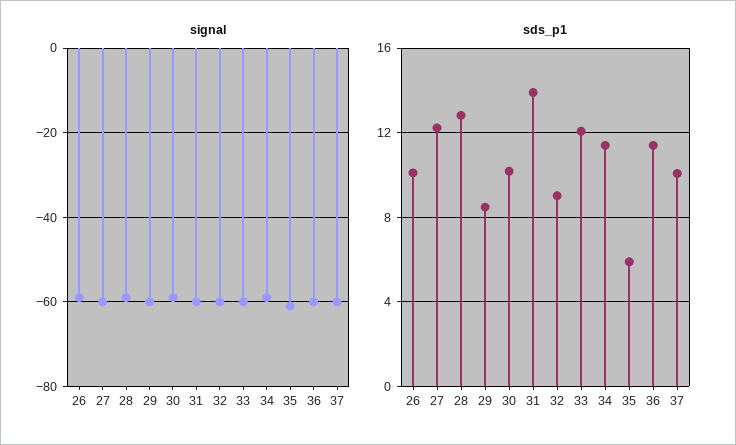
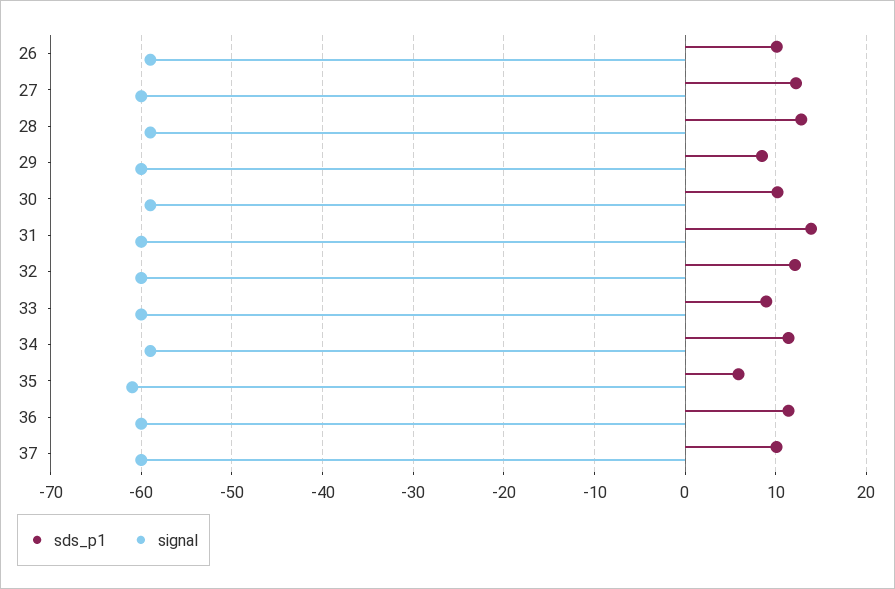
sds_p1, 32: 9 -> 12
sds_p1, 33: 12 -> 9

